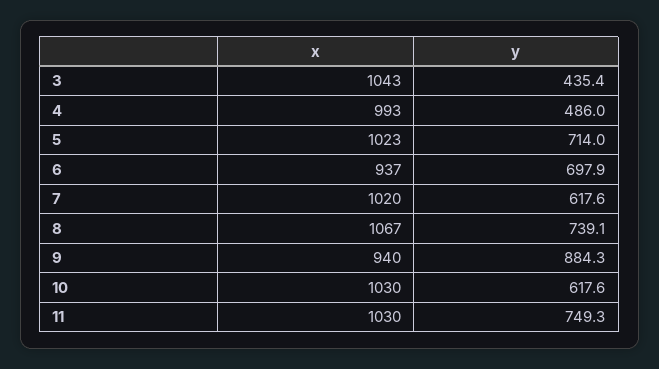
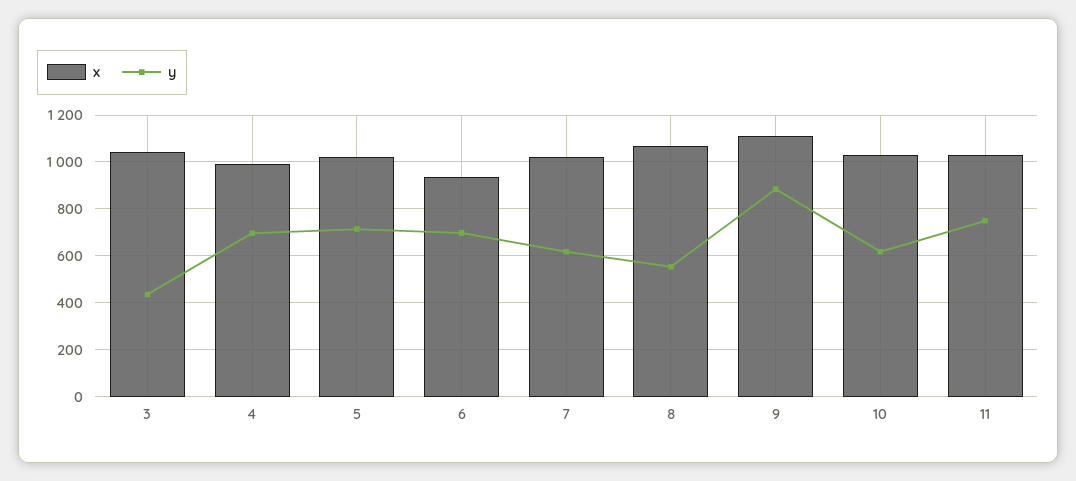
y, 4: 486 -> 700
y, 8: 739.1 -> 550
x, 9: 940 -> 1100

